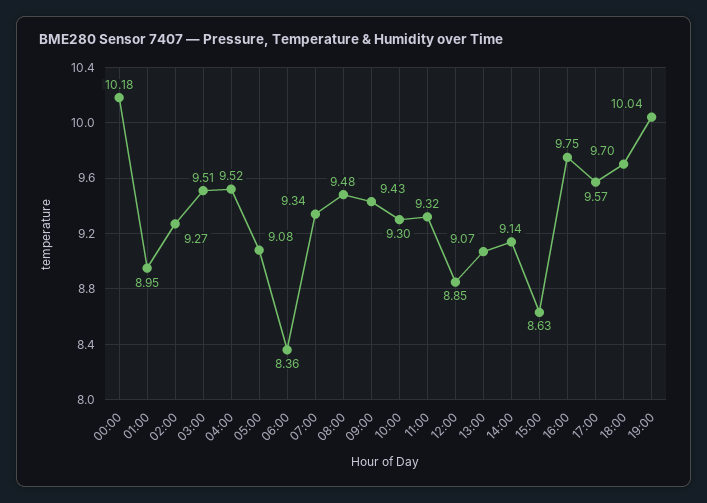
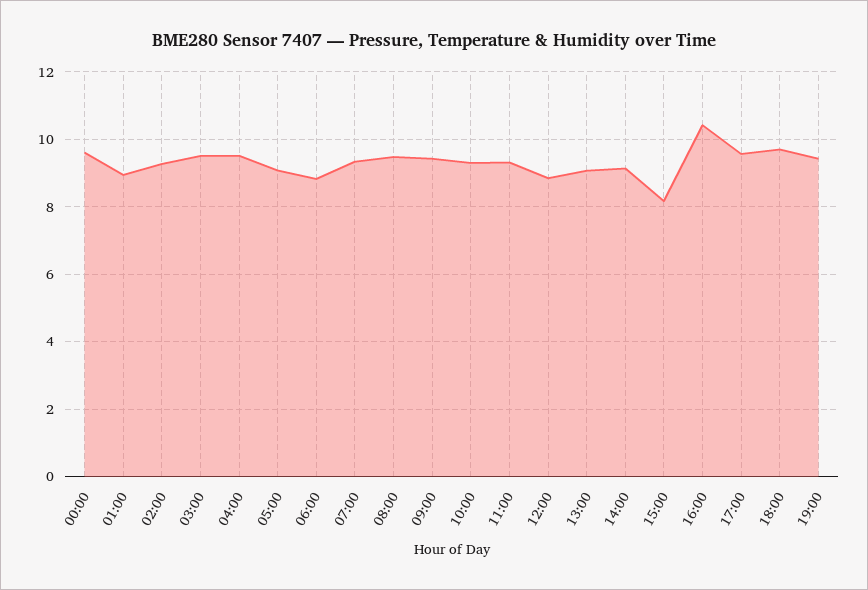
00:00: 10.18 -> 9.6
06:00: 8.36 -> 8.8
15:00: 8.63 -> 8.2
16:00: 9.75 -> 10.4
19:00: 10.04 -> 9.4

